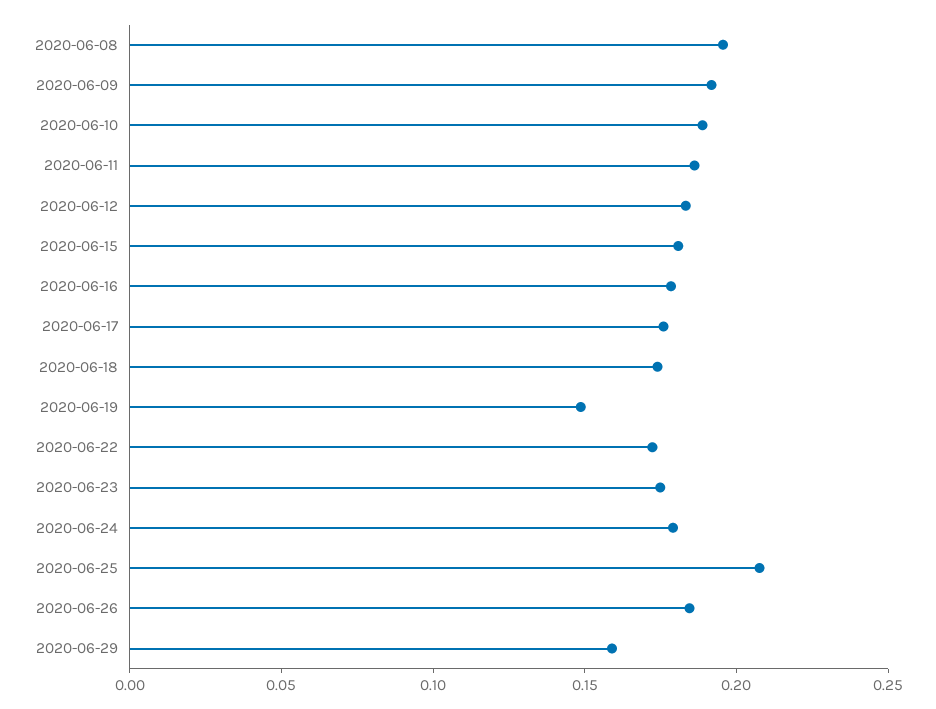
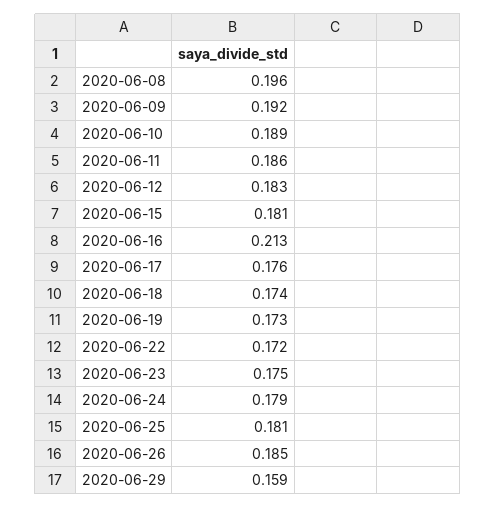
2020-06-16: 0.18 -> 0.213
2020-06-19: 0.15 -> 0.173
2020-06-25: 0.21 -> 0.181

